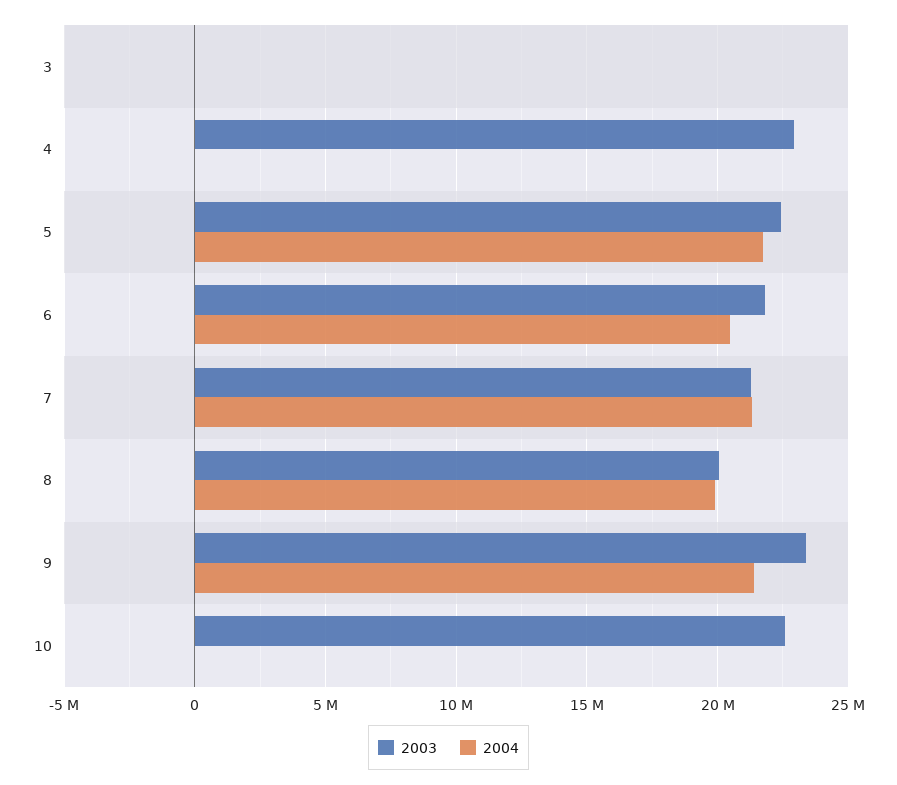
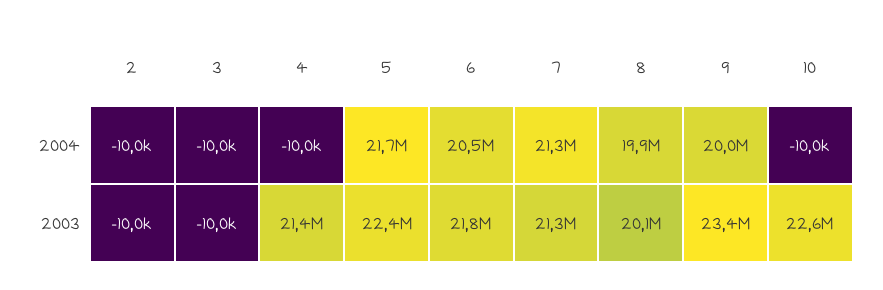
2003, 4: 23000000 -> 21400000
2004, 9: 21500000 -> 20000000
2004, 2: none -> -10000
2003, 2: none -> -10000

